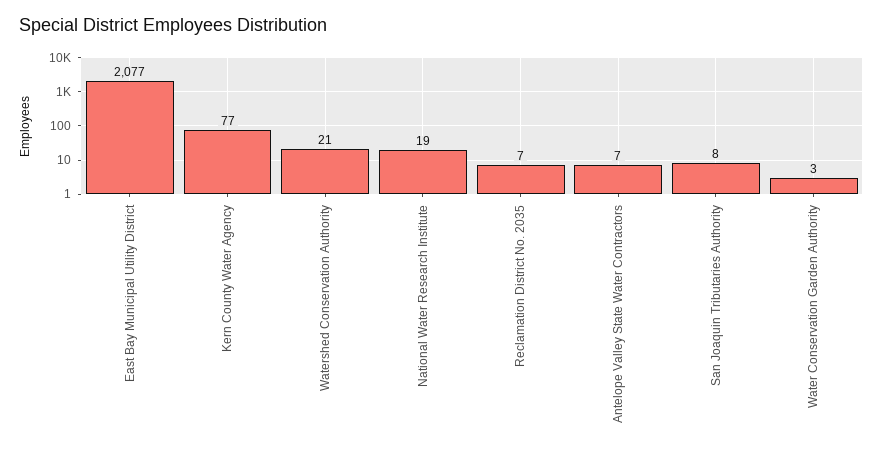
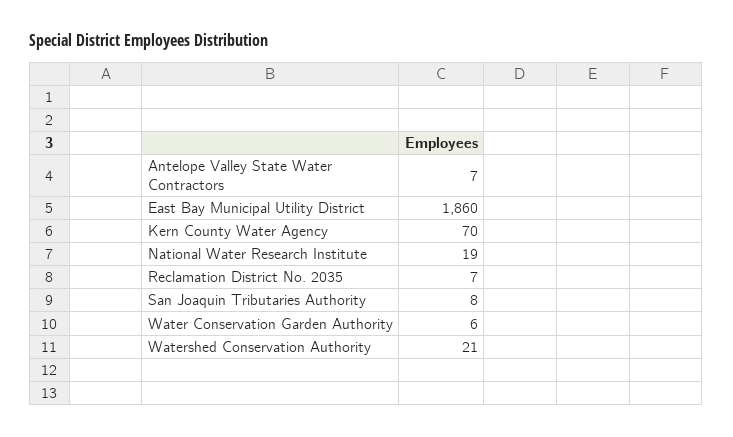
East Bay Municipal Utility District: 2077 -> 1860
Kern County Water Agency: 77 -> 70
Water Conservation Garden Authority: 3 -> 6

